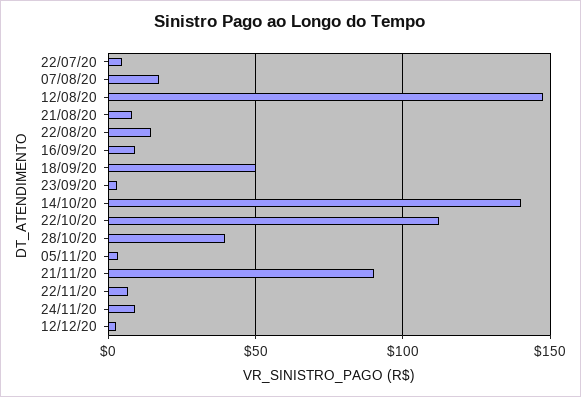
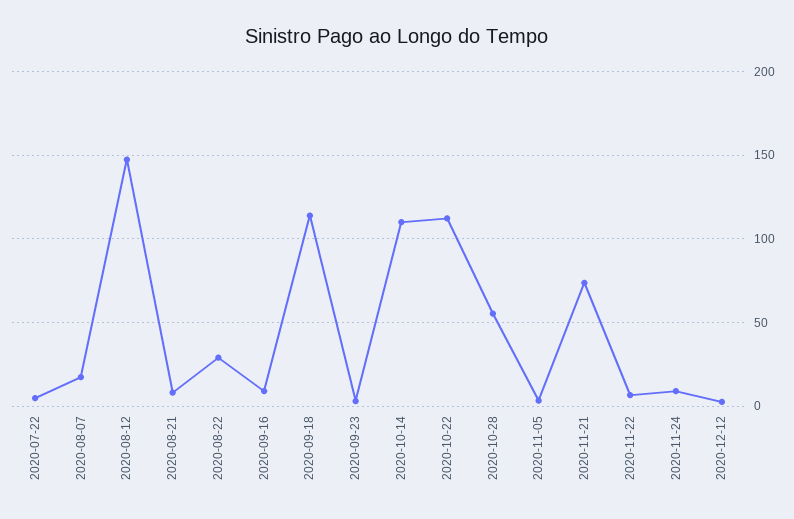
22/08/20: 15 -> 30
18/09/20: 50 -> 115
14/10/20: 140 -> 110
28/10/20: 40 -> 55
21/11/20: 90 -> 75

